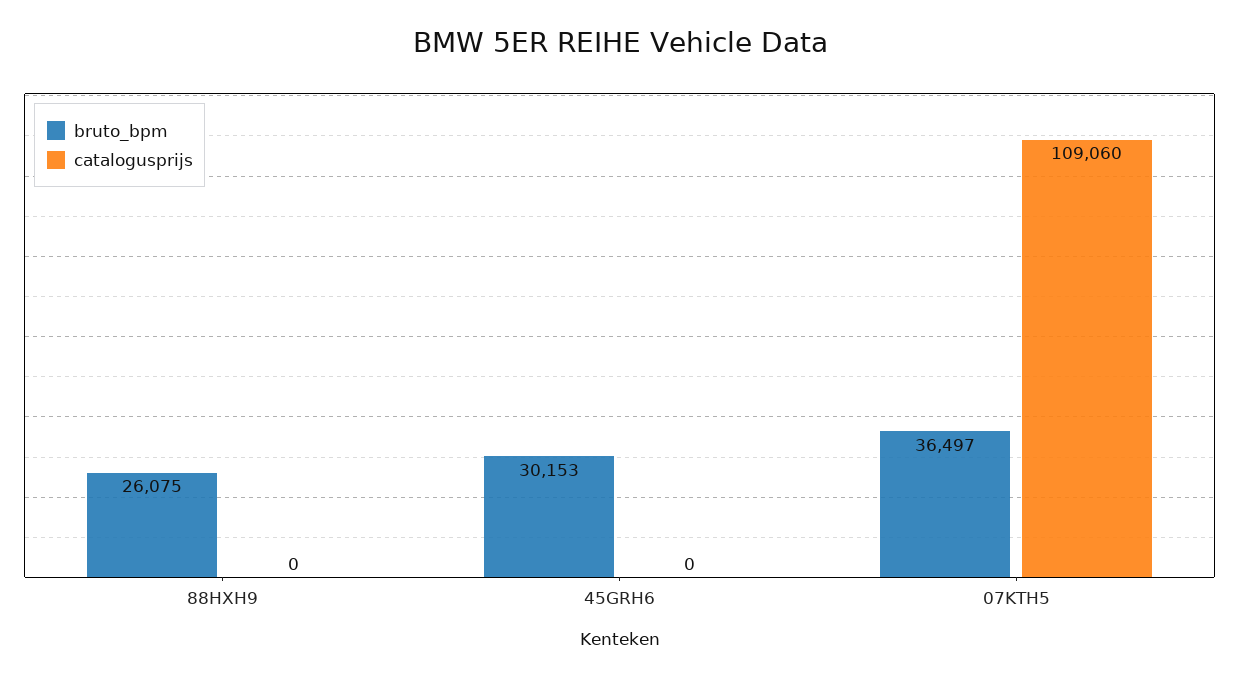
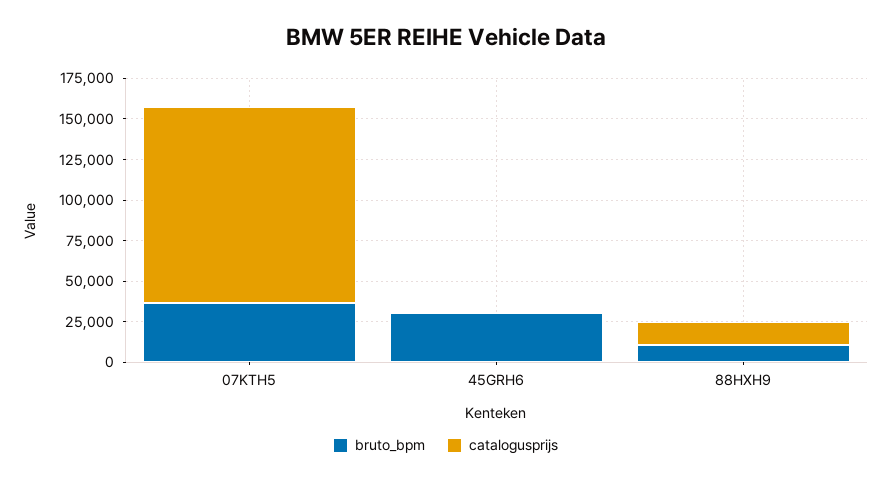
bruto_bpm, 88HXH9: 26075 -> 10000
catalogusprijs, 88HXH9: 0 -> 15000
catalogusprijs, 07KTH5: 109060 -> 120000

